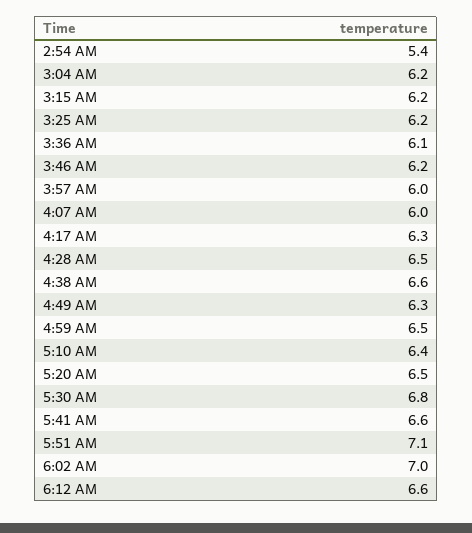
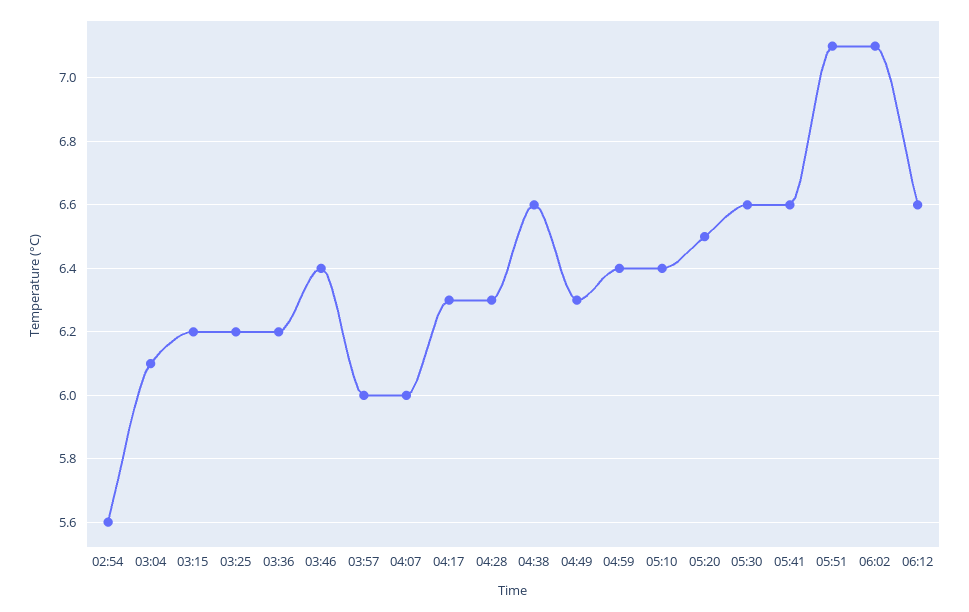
2:54 AM: 5.4 -> 5.6
3:04 AM: 6.2 -> 6.1
3:36 AM: 6.1 -> 6.2
3:46 AM: 6.2 -> 6.4
4:28 AM: 6.5 -> 6.3
4:59 AM: 6.5 -> 6.4
5:30 AM: 6.8 -> 6.6
6:02 AM: 7 -> 7.1

